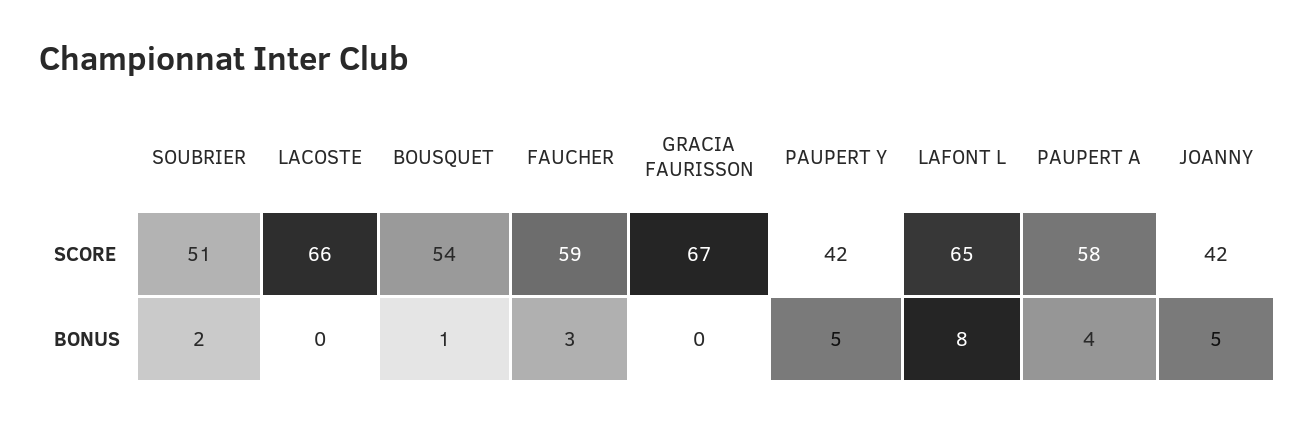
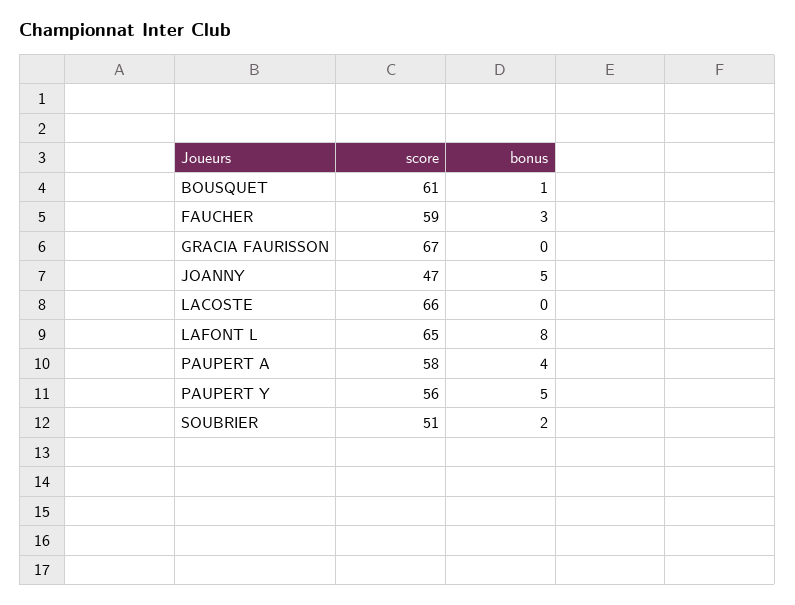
BOUSQUET, SCORE: 54 -> 61
PAUPERT Y, SCORE: 42 -> 56
JOANNY, SCORE: 42 -> 47

